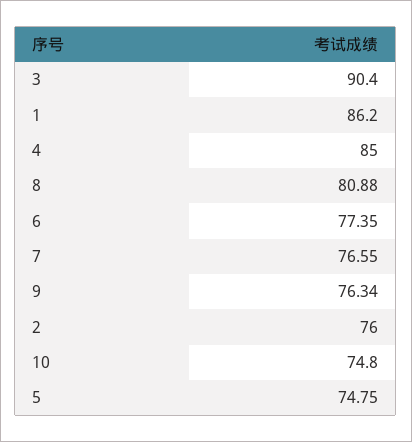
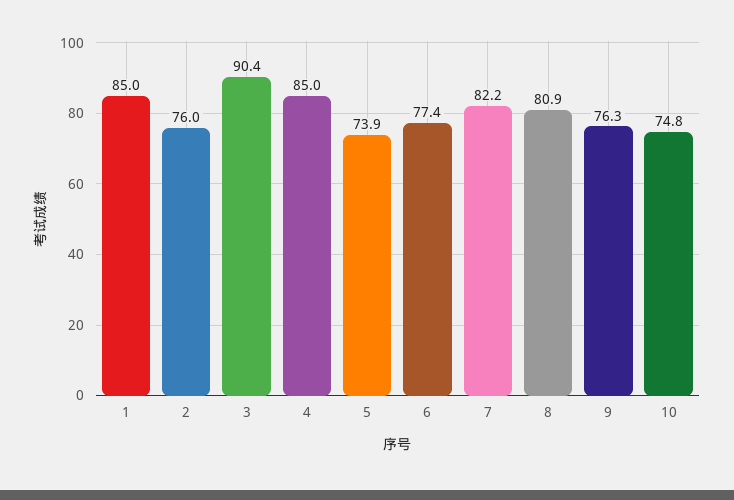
1: 86.2 -> 85
7: 76.55 -> 82.2
5: 74.75 -> 73.9

